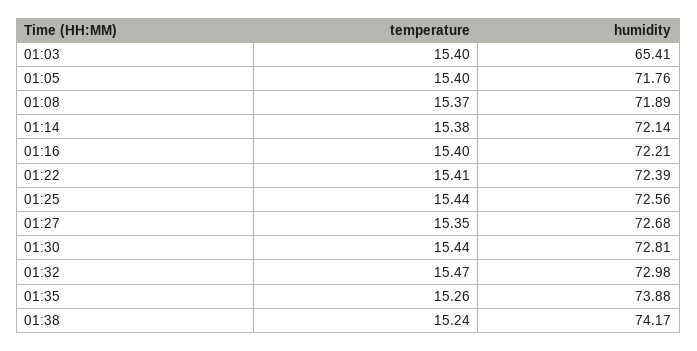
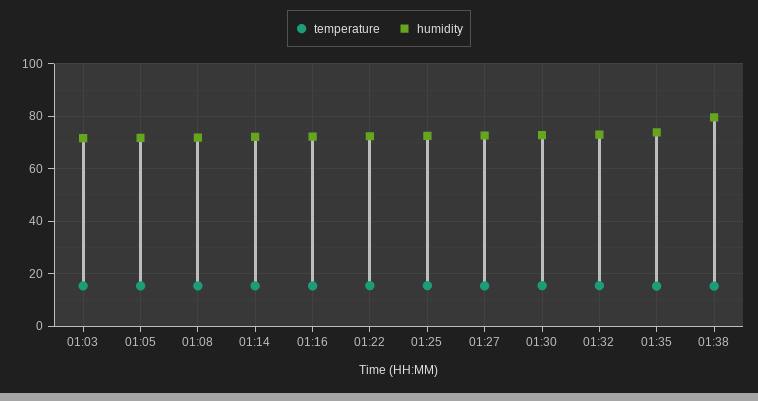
humidity, 01:03: 65.41 -> 72.5
humidity, 01:38: 74.17 -> 80

